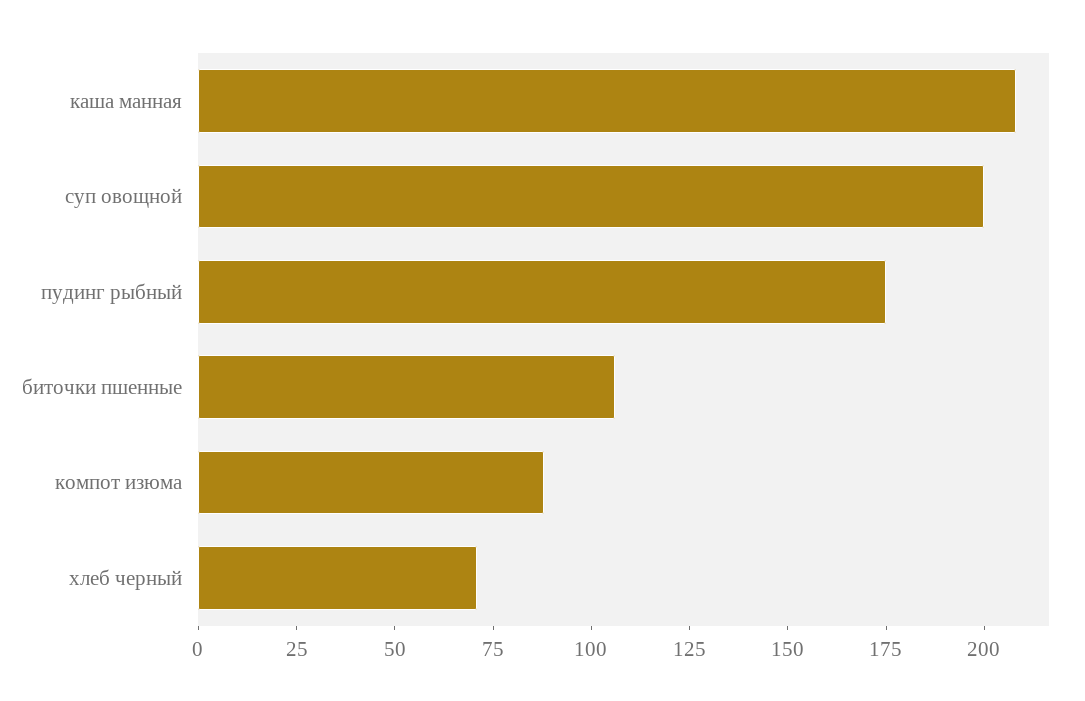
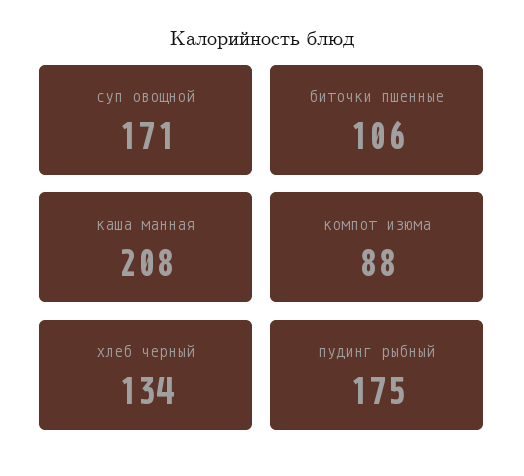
суп овощной: 200 -> 171
хлеб черный: 70 -> 134

